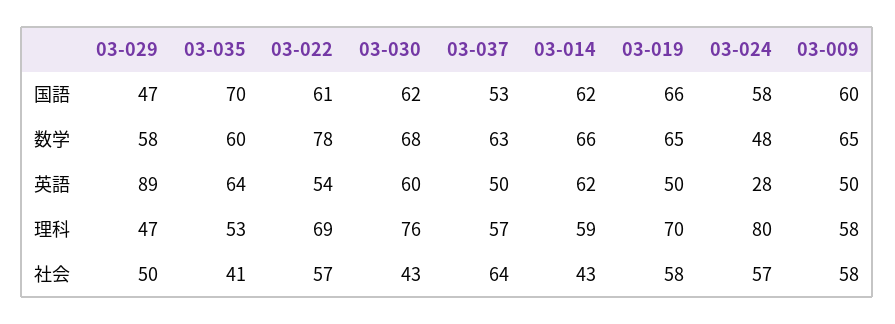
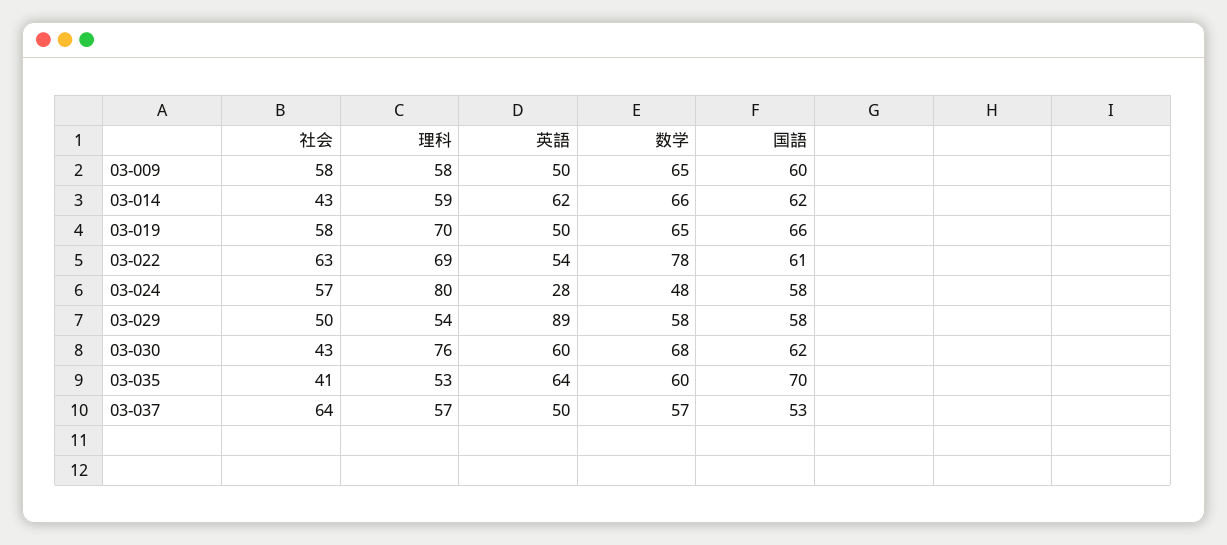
03-029, 国語: 47 -> 58
03-037, 数学: 63 -> 57
03-029, 理科: 47 -> 54
03-022, 社会: 57 -> 63

